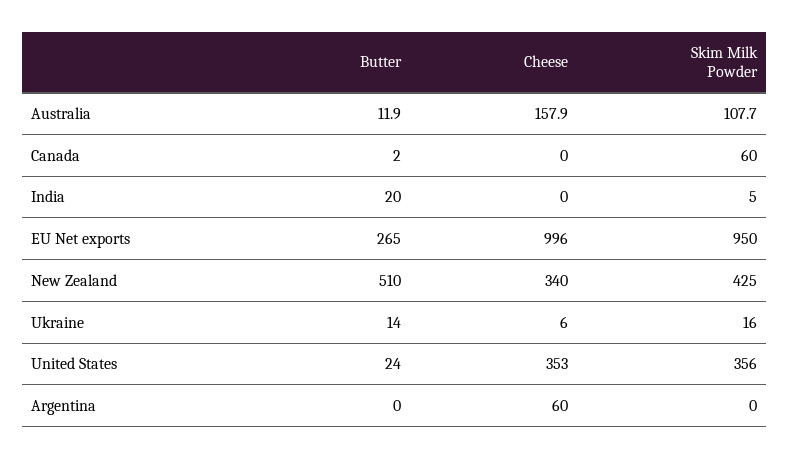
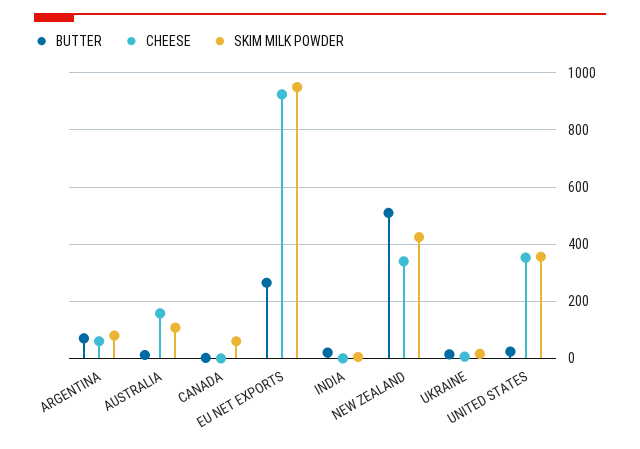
Cheese, EU Net exports: 996 -> 925
Butter, Argentina: 0 -> 75
Skim Milk Powder, Argentina: 0 -> 75

